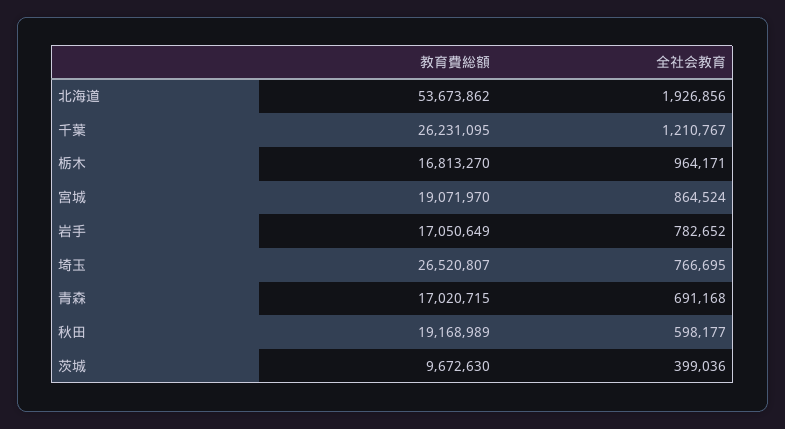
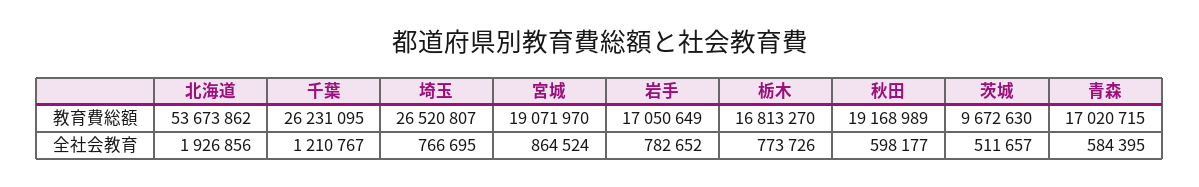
全社会教育, 栃木: 964171 -> 773726
全社会教育, 青森: 691168 -> 584395
全社会教育, 茨城: 399036 -> 511657

